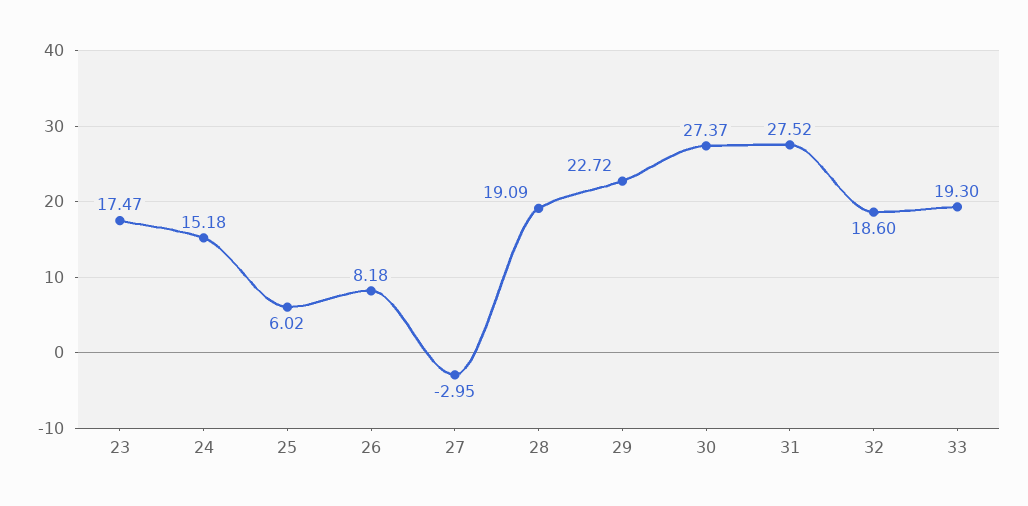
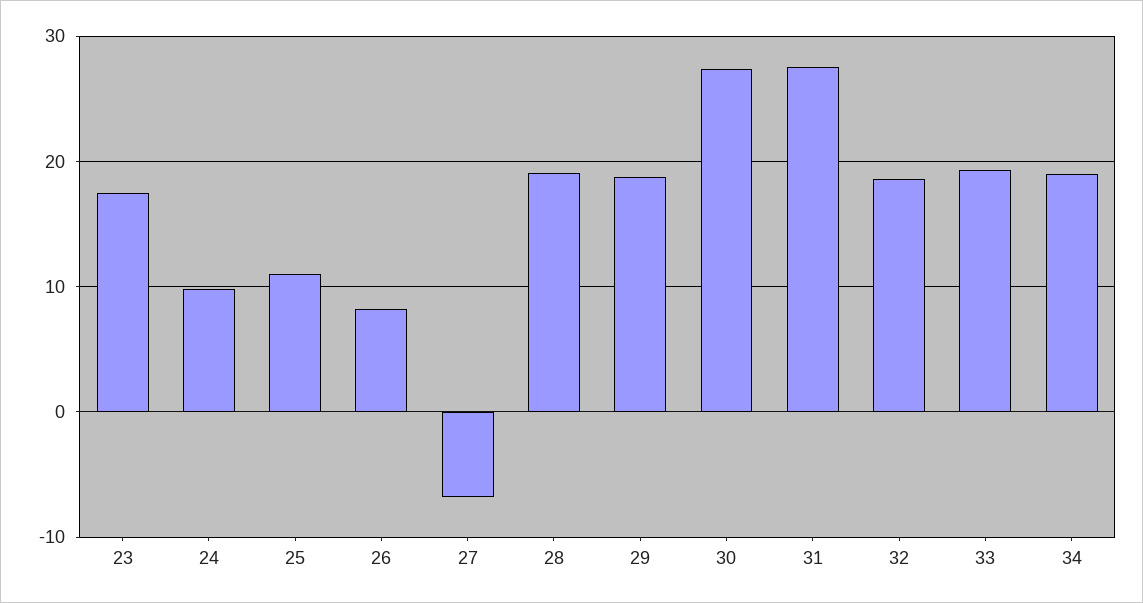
24: 15.18 -> 10
25: 6.02 -> 11
27: -2.95 -> -7
29: 22.72 -> 19
34: none -> 19

